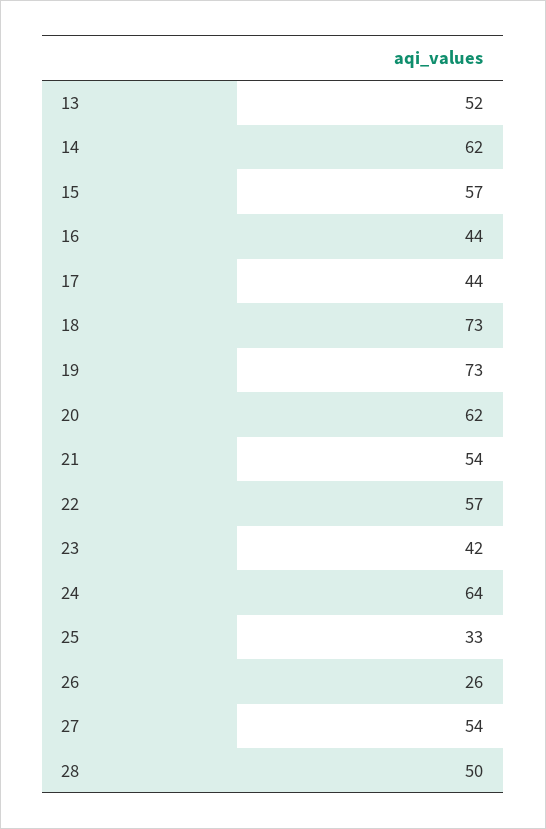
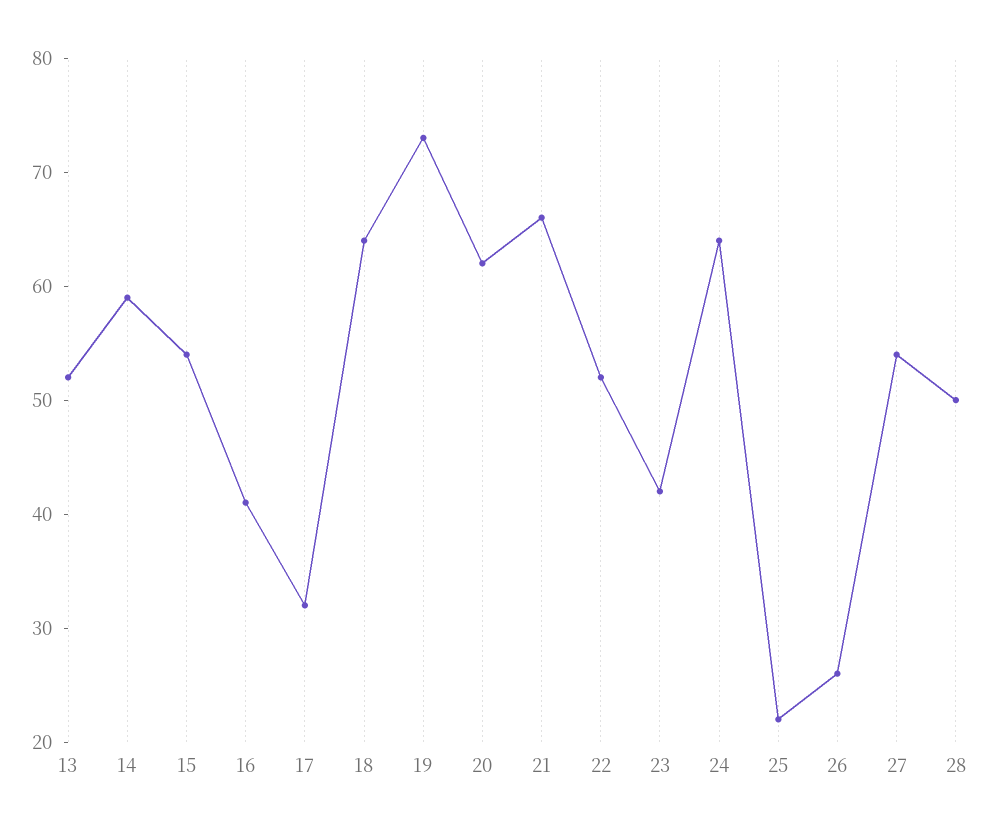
14: 62 -> 59
15: 57 -> 54
16: 44 -> 41
17: 44 -> 32
18: 73 -> 64
21: 54 -> 66
22: 57 -> 52
25: 33 -> 22

